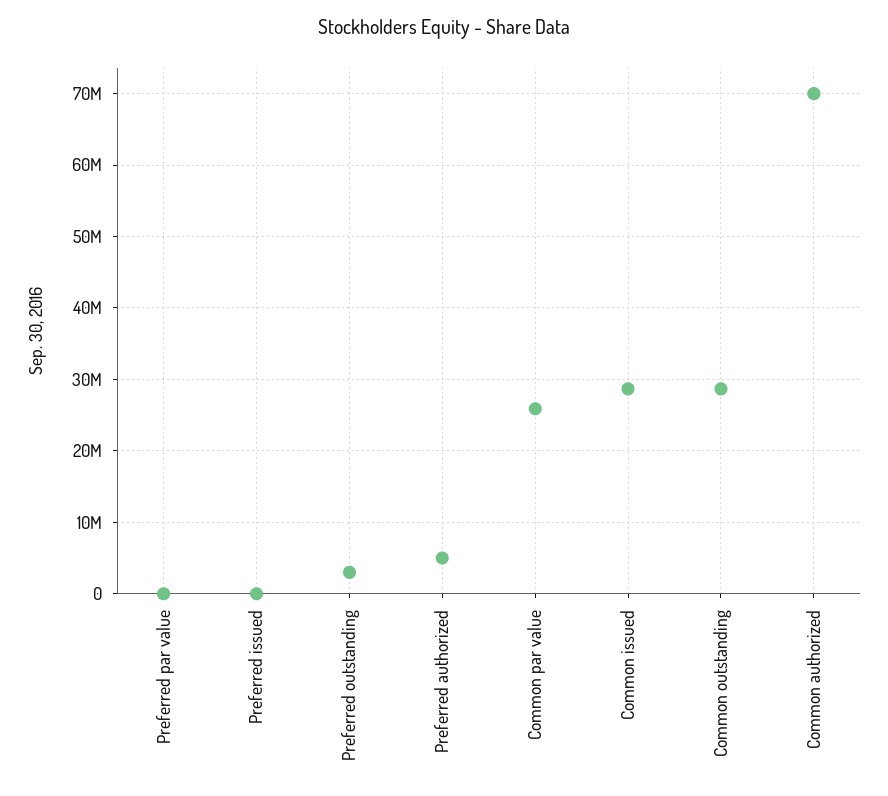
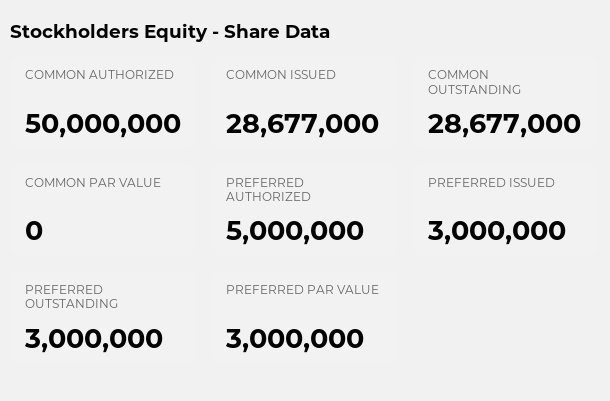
Preferred par value: 0 -> 3000000
Preferred issued: 0 -> 3000000
Common par value: 26000000 -> 0
Common authorized: 70000000 -> 50000000

